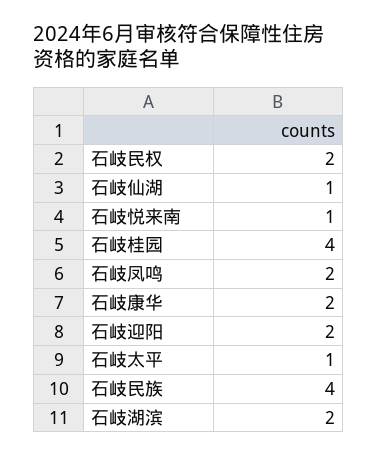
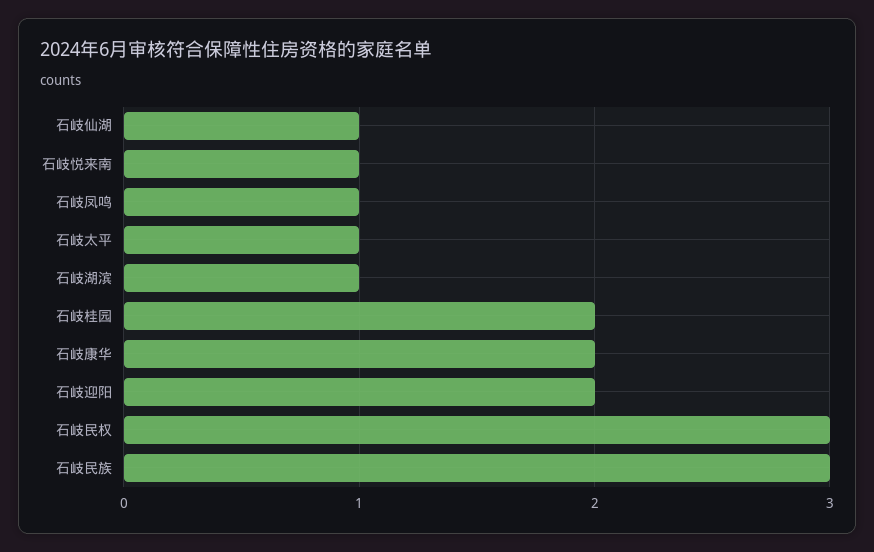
石岐民权: 2 -> 3
石岐桂园: 4 -> 2
石岐凤鸣: 2 -> 1
石岐民族: 4 -> 3
石岐湖滨: 2 -> 1

